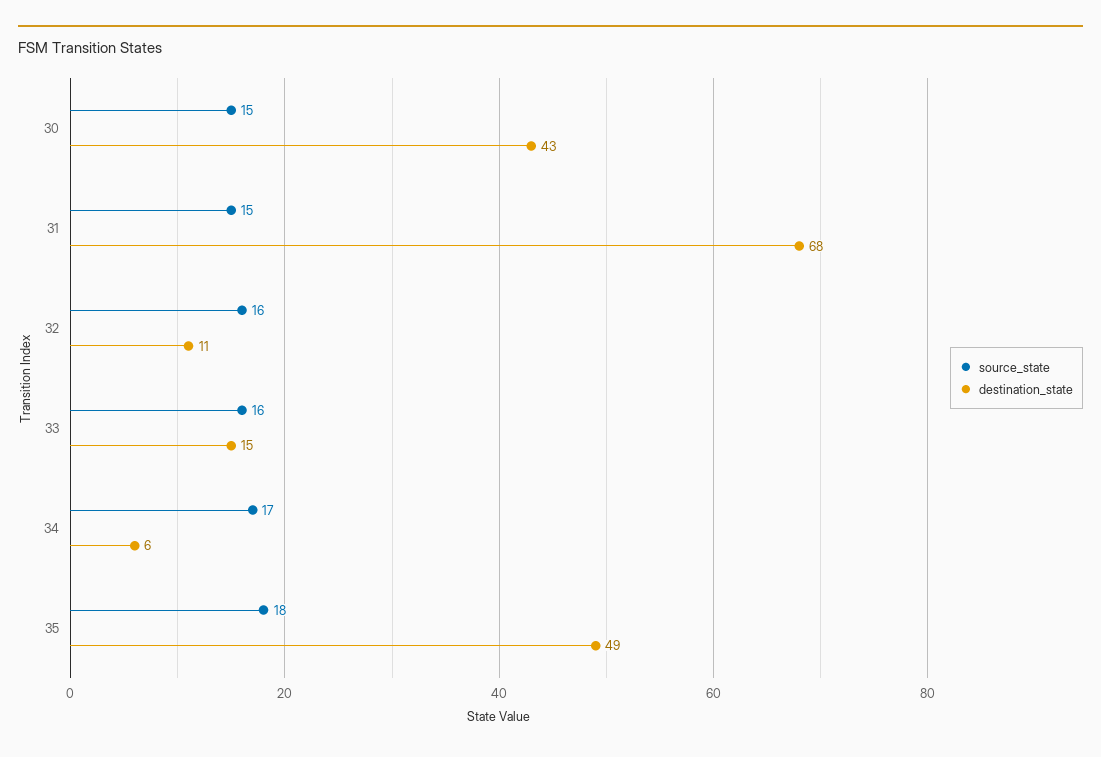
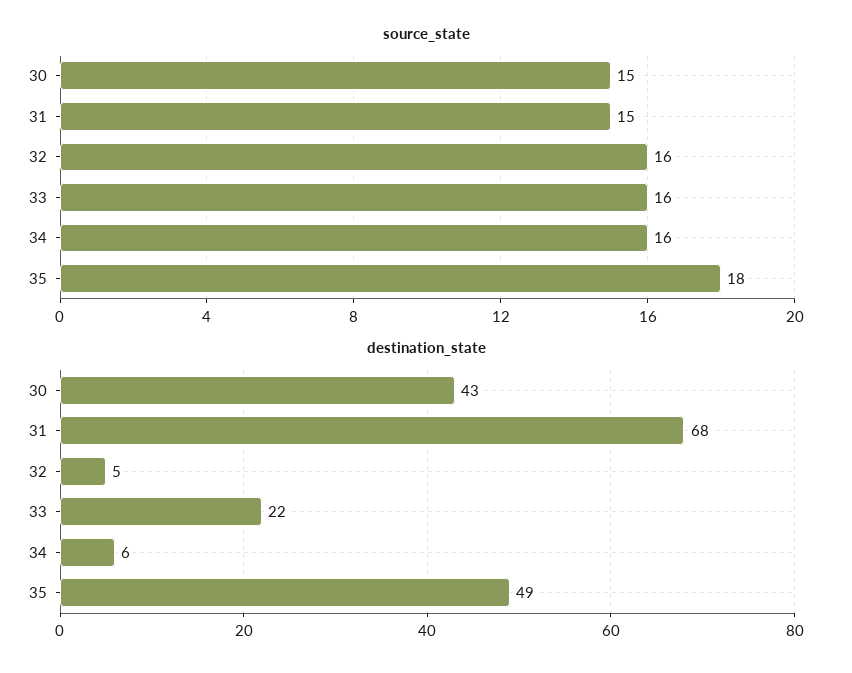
destination_state, 32: 11 -> 5
destination_state, 33: 15 -> 22
source_state, 34: 17 -> 16

